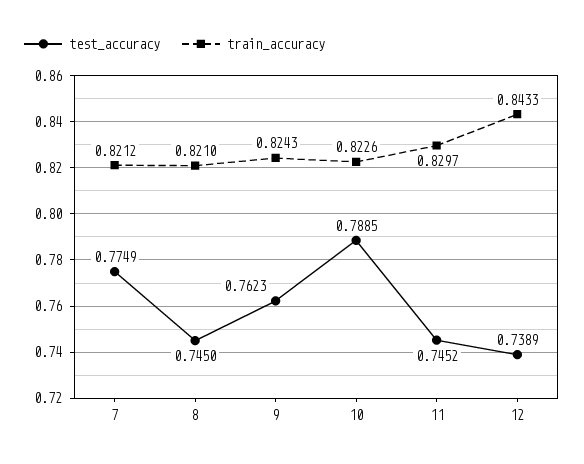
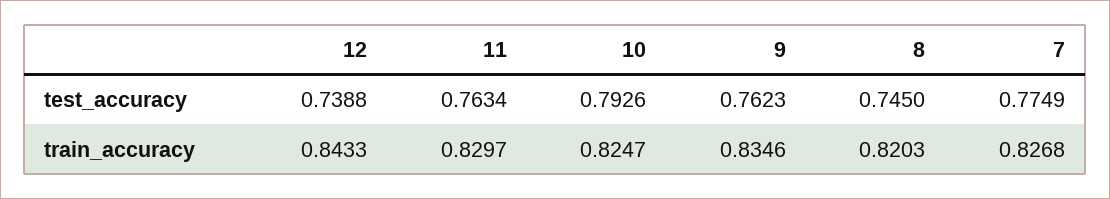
train_accuracy, 7: 0.8212 -> 0.8268
train_accuracy, 8: 0.821 -> 0.8203
train_accuracy, 9: 0.8243 -> 0.8346
test_accuracy, 10: 0.7885 -> 0.7926
train_accuracy, 10: 0.8226 -> 0.8247
test_accuracy, 11: 0.7452 -> 0.7634
test_accuracy, 12: 0.7389 -> 0.7388

